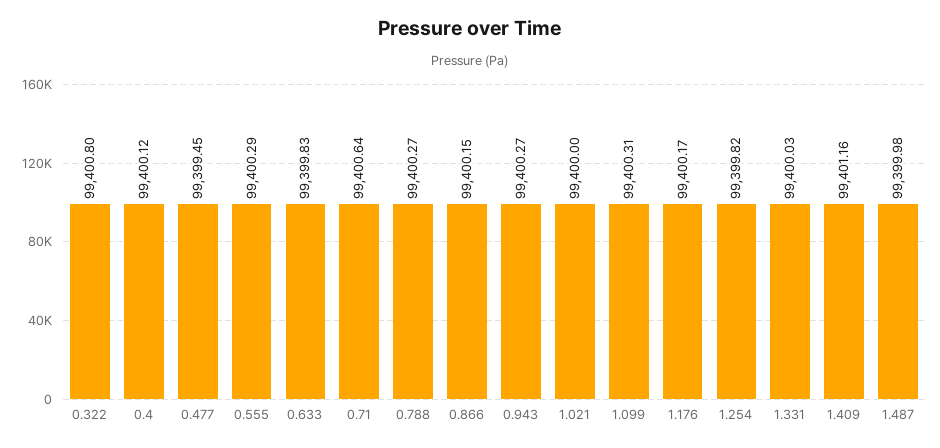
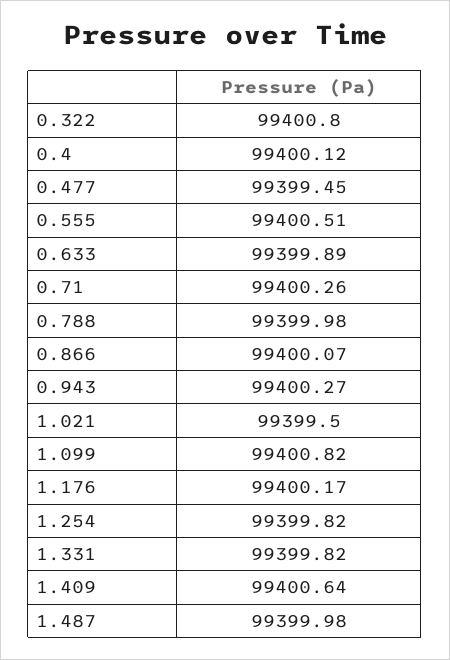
0.555: 99400.29 -> 99400.51
0.633: 99399.83 -> 99399.89
0.71: 99400.64 -> 99400.26
0.788: 99400.27 -> 99399.98
0.866: 99400.15 -> 99400.07
1.021: 99400 -> 99399.5
1.099: 99400.31 -> 99400.82
1.331: 99400.03 -> 99399.82
1.409: 99401.16 -> 99400.64

